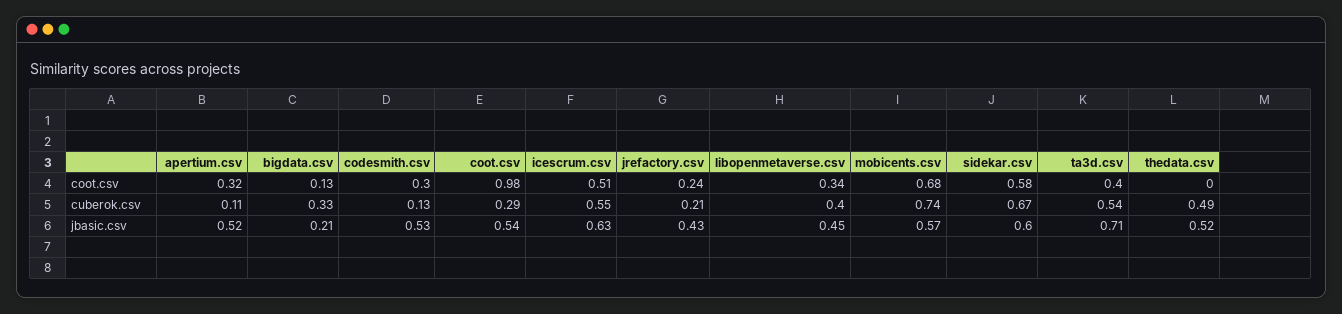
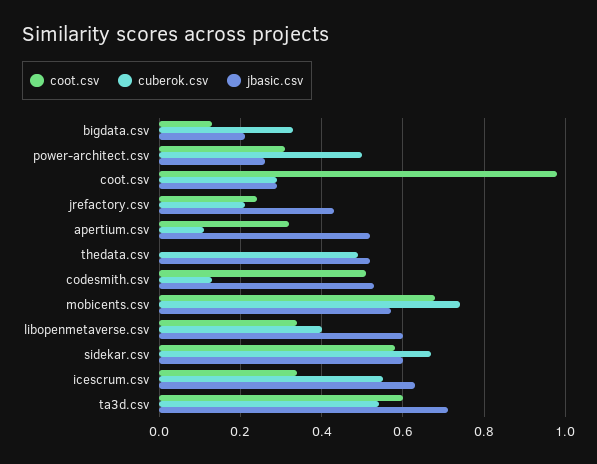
coot.csv, codesmith.csv: 0.3 -> 0.5
coot.csv, icescrum.csv: 0.51 -> 0.35
coot.csv, ta3d.csv: 0.4 -> 0.6
jbasic.csv, coot.csv: 0.54 -> 0.3
jbasic.csv, libopenmetaverse.csv: 0.45 -> 0.6
coot.csv, power-architect.csv: none -> 0.3
cuberok.csv, power-architect.csv: none -> 0.5
jbasic.csv, power-architect.csv: none -> 0.25

